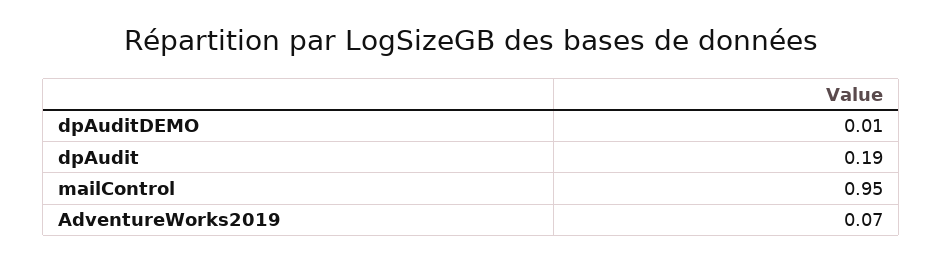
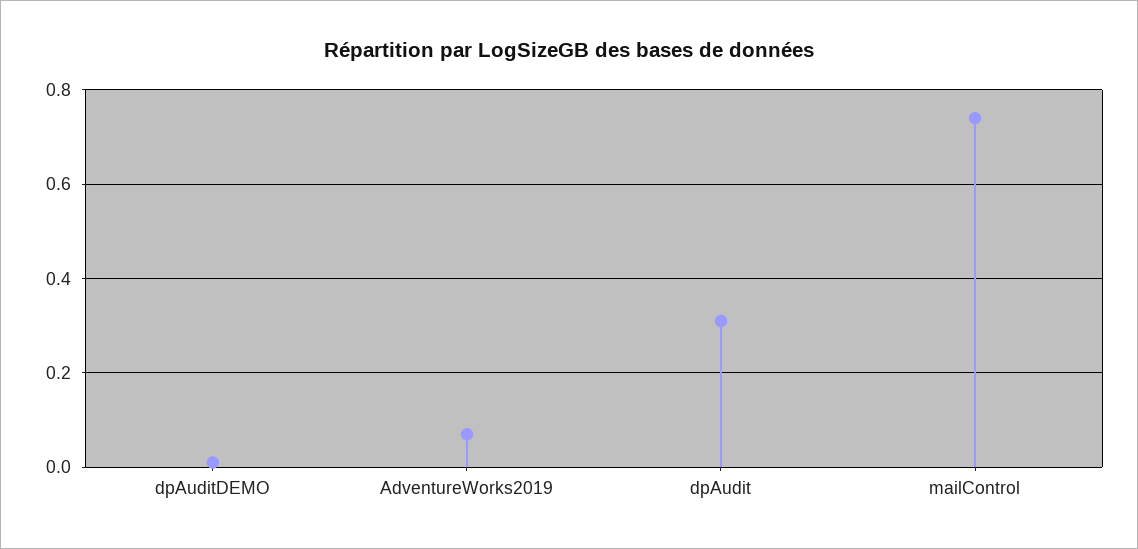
dpAudit: 0.19 -> 0.3
mailControl: 0.95 -> 0.75

